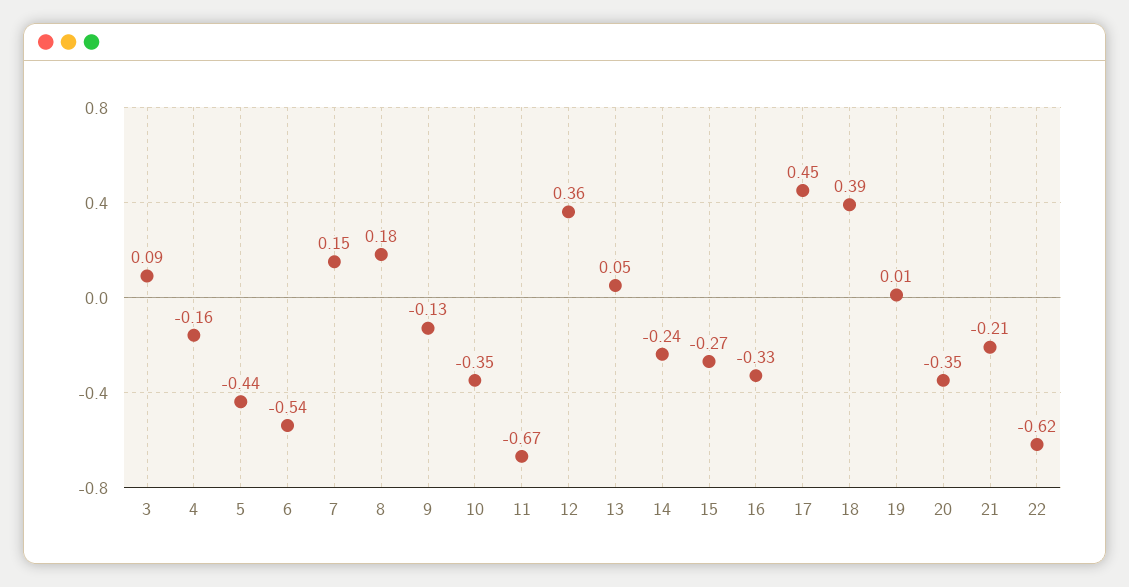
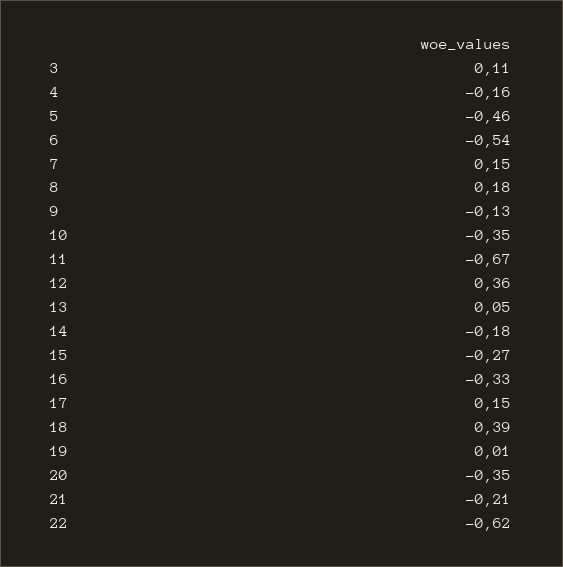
3: 0.09 -> 0.11
5: -0.44 -> -0.46
14: -0.24 -> -0.18
17: 0.45 -> 0.15

